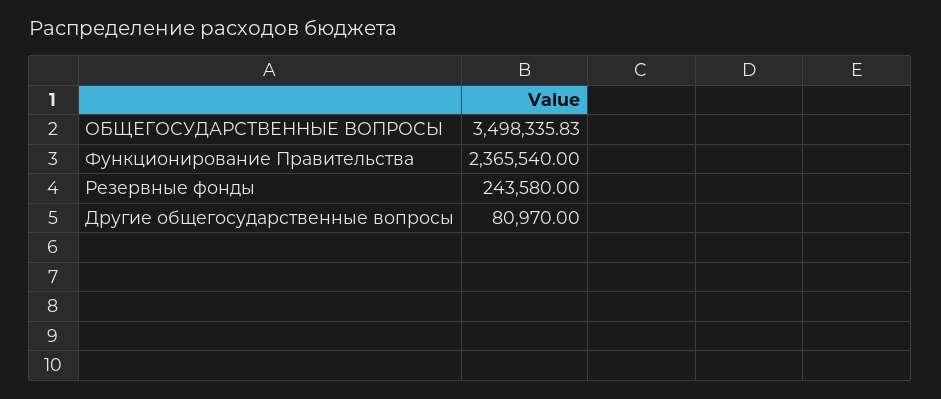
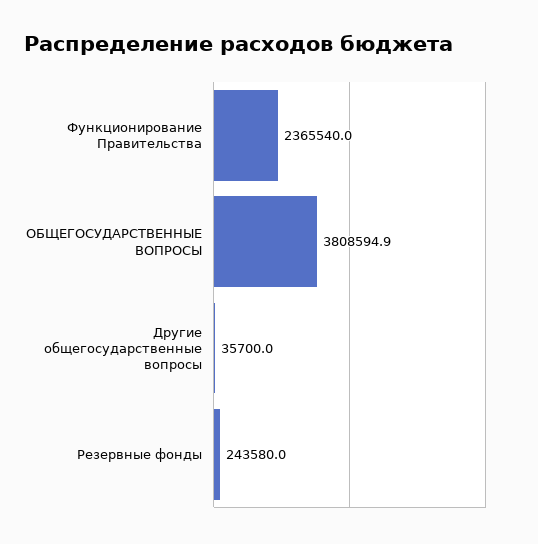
ОБЩЕГОСУДАРСТВЕННЫЕ ВОПРОСЫ: 3498335.83 -> 3808594.9
Другие общегосударственные вопросы: 80970 -> 35700

